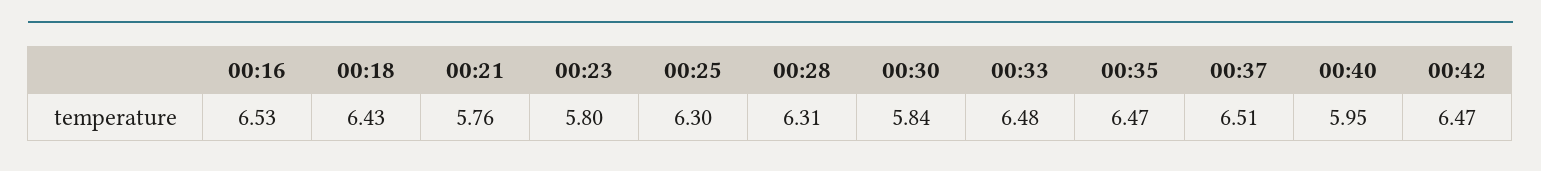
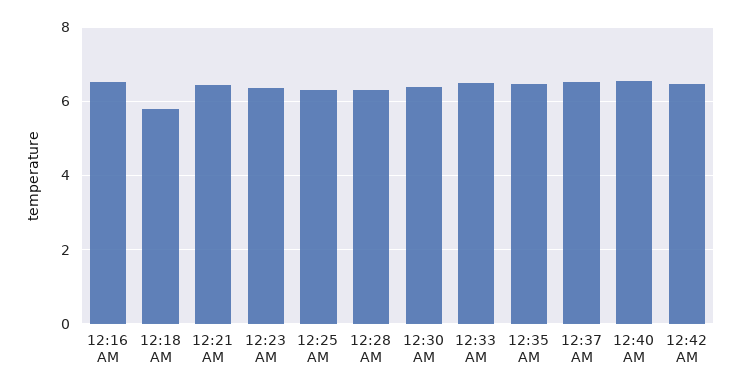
00:18: 6.43 -> 5.8
00:21: 5.76 -> 6.4
00:23: 5.8 -> 6.4
00:30: 5.84 -> 6.4
00:40: 5.95 -> 6.6

